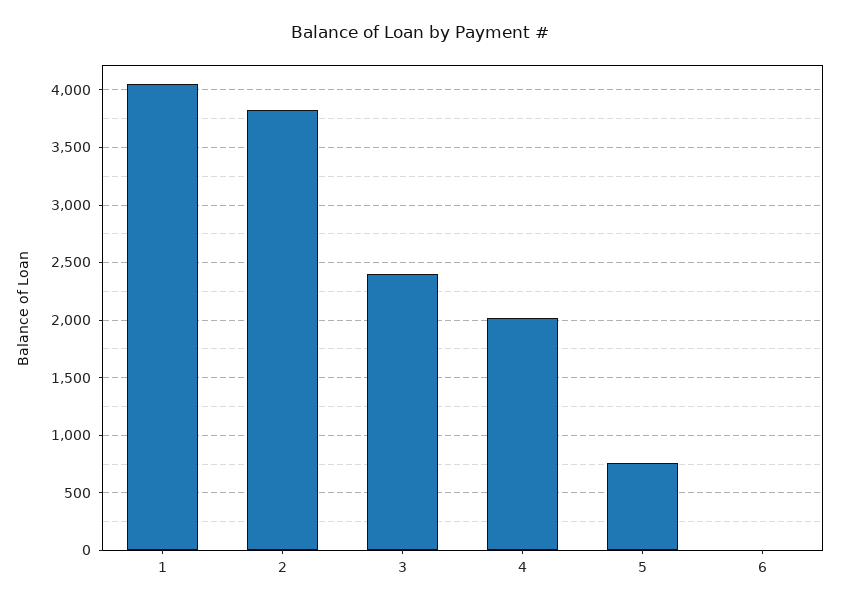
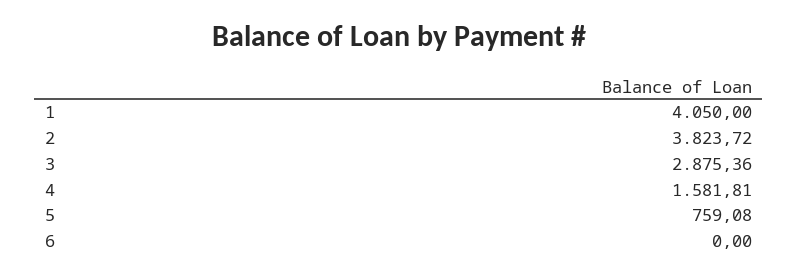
3: 2400 -> 2875.36
4: 2000 -> 1581.81

